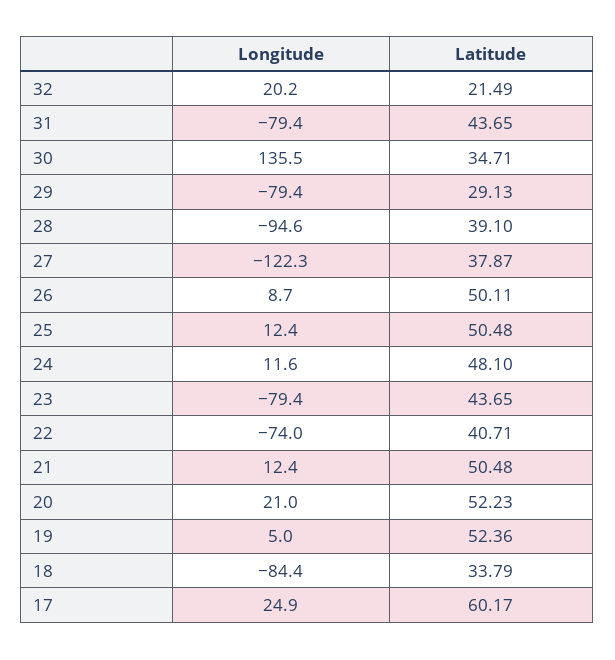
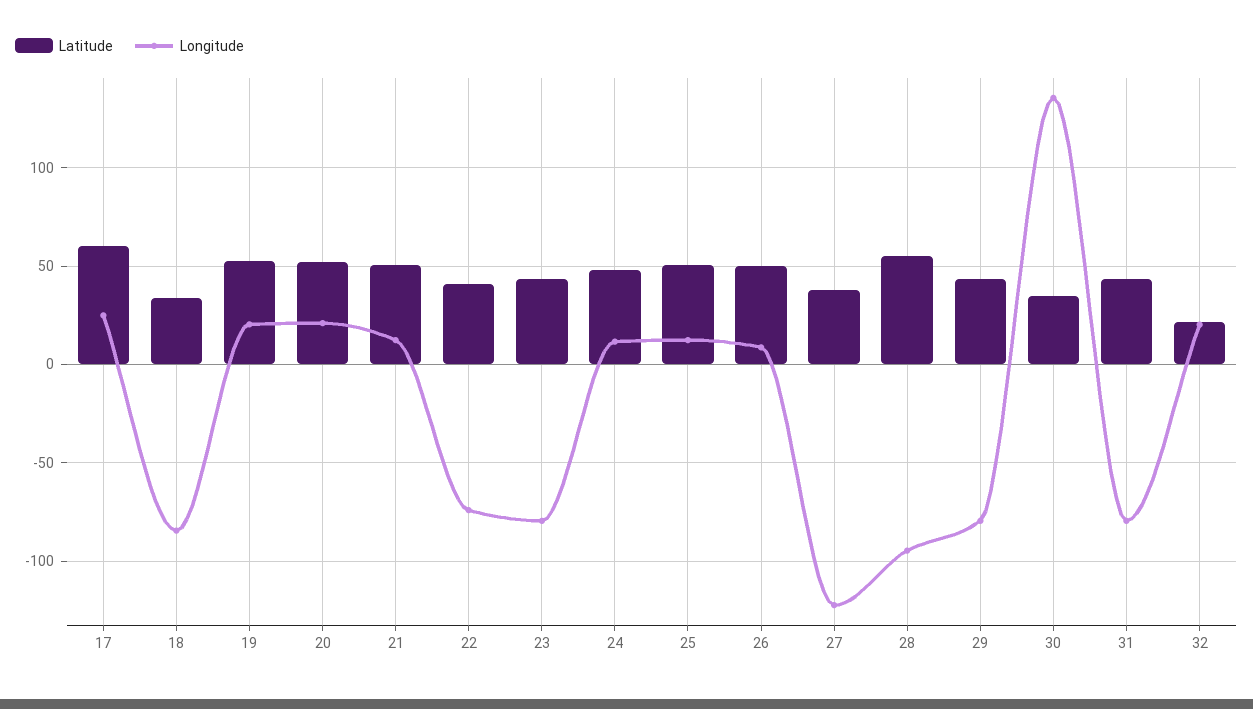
Latitude, 29: 29.13 -> 45
Latitude, 28: 39.1 -> 55
Longitude, 19: 5 -> 20

